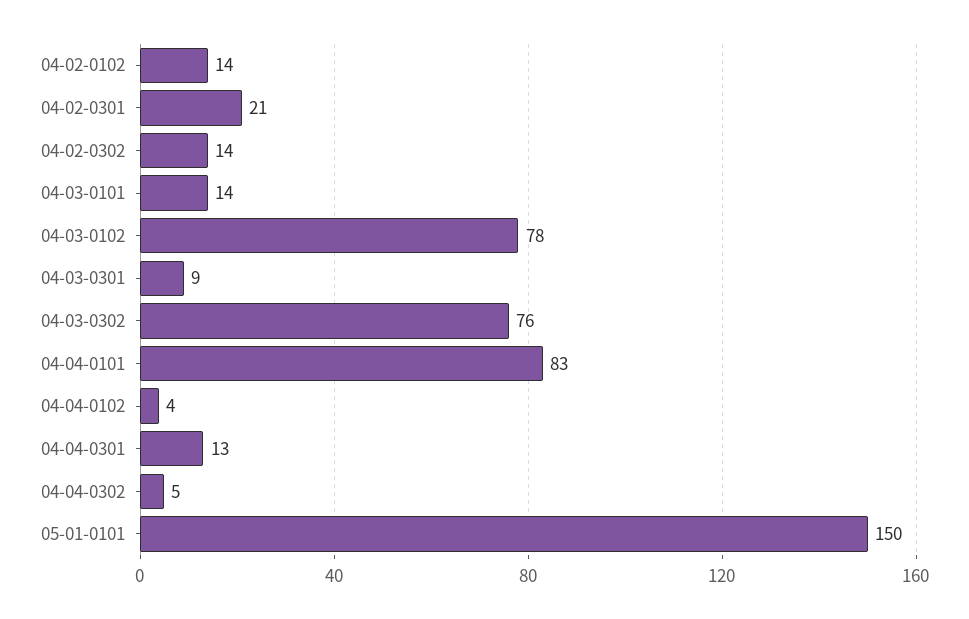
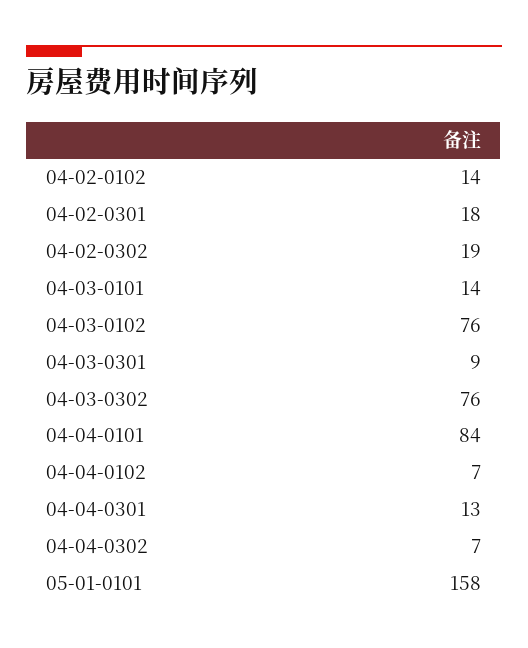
04-02-0301: 21 -> 18
04-02-0302: 14 -> 19
04-03-0102: 78 -> 76
04-04-0101: 83 -> 84
04-04-0102: 4 -> 7
04-04-0302: 5 -> 7
05-01-0101: 150 -> 158

